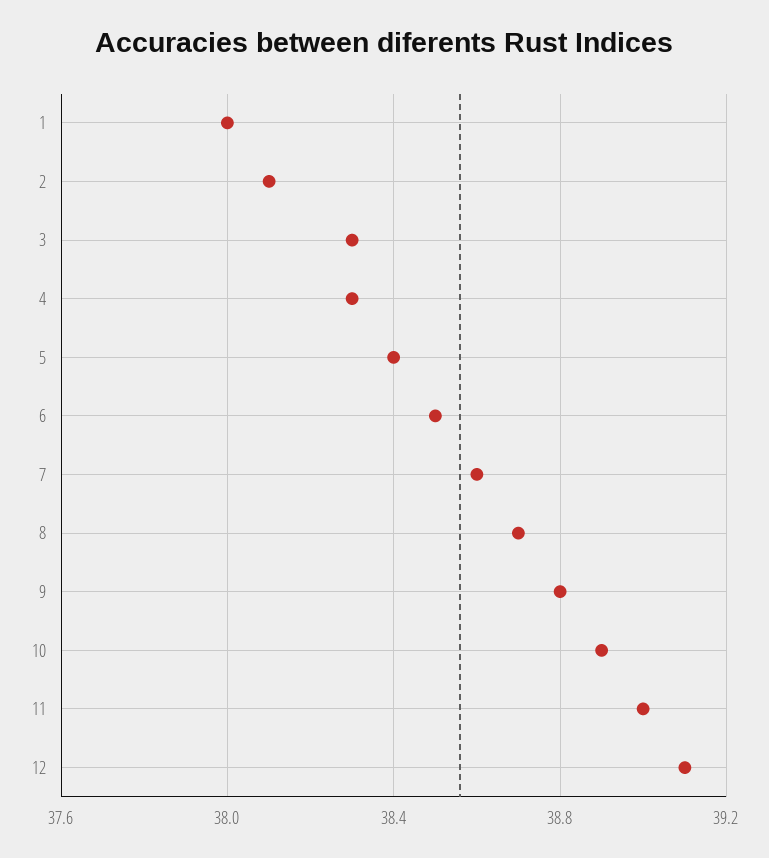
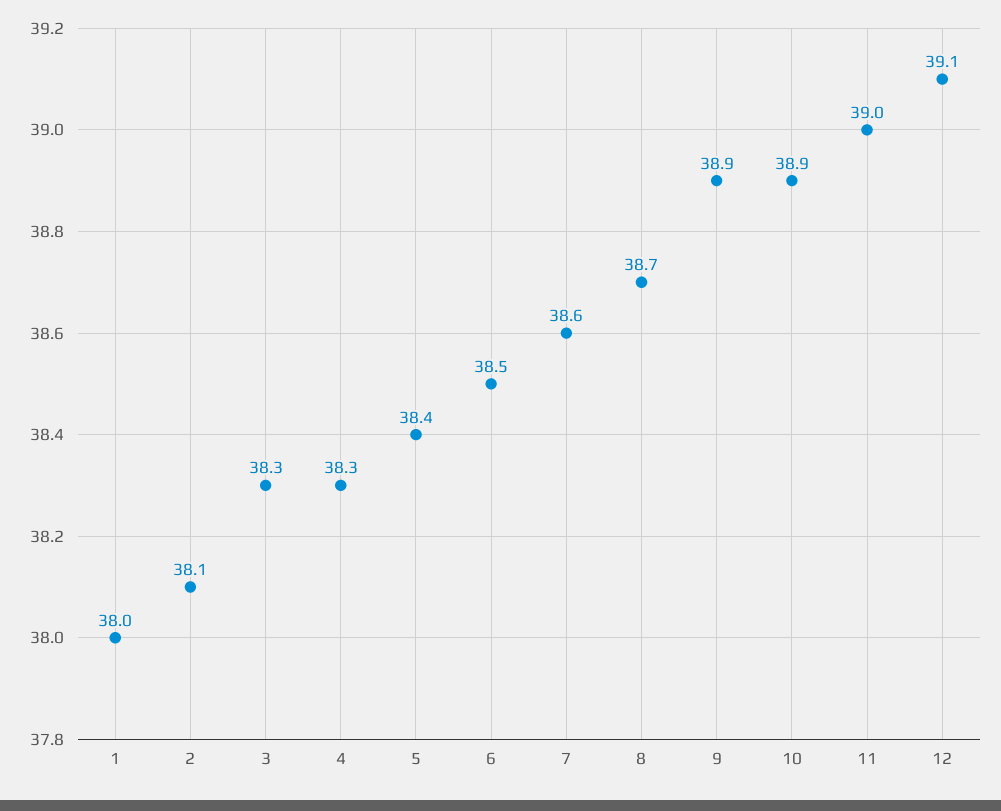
9: 38.8 -> 38.9

